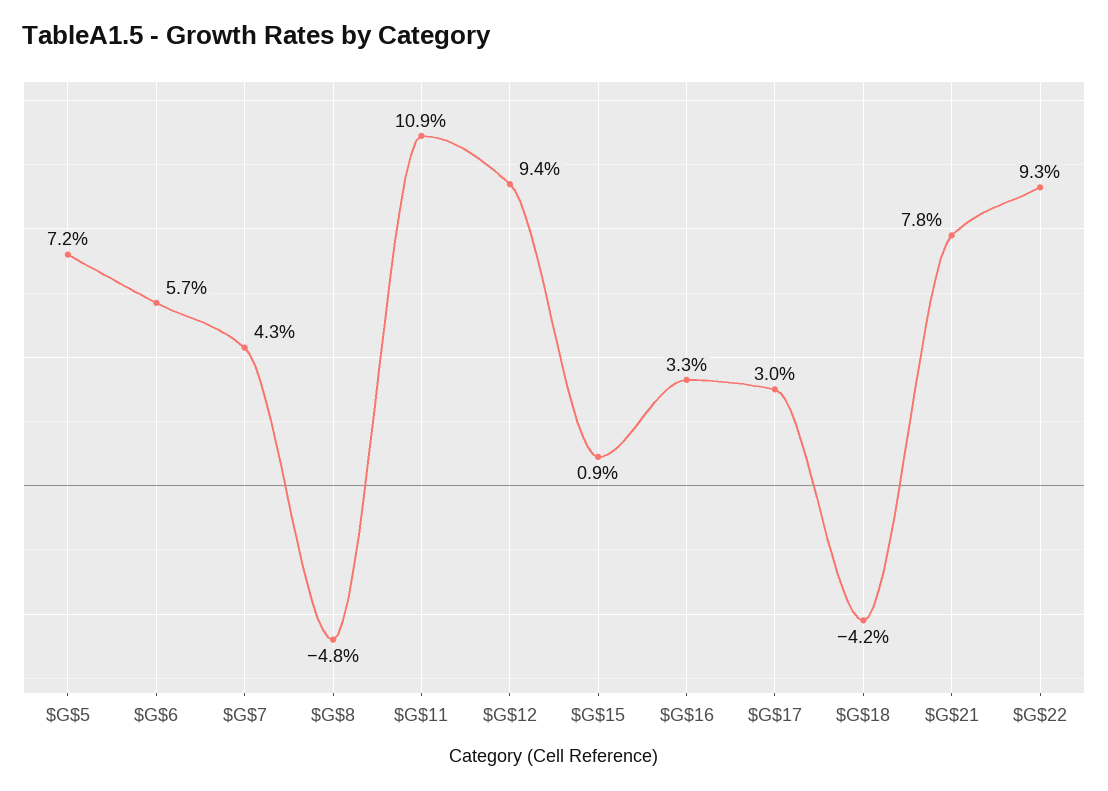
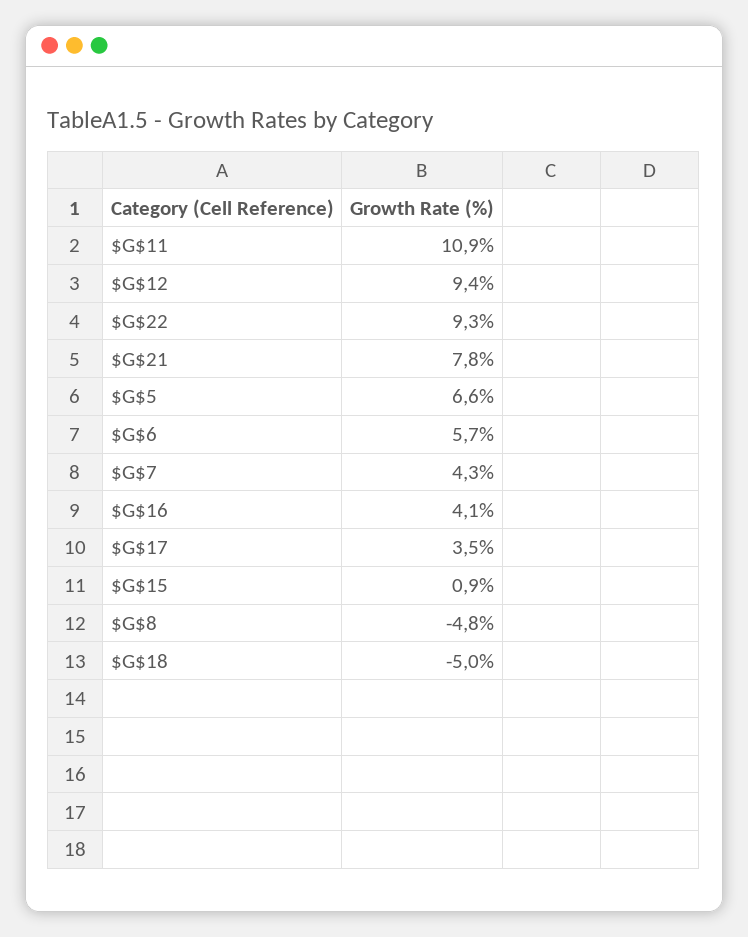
$G$5: 7.2 -> 6.6
$G$16: 3.3 -> 4.1
$G$17: 3 -> 3.5
$G$18: -4.2 -> -5

